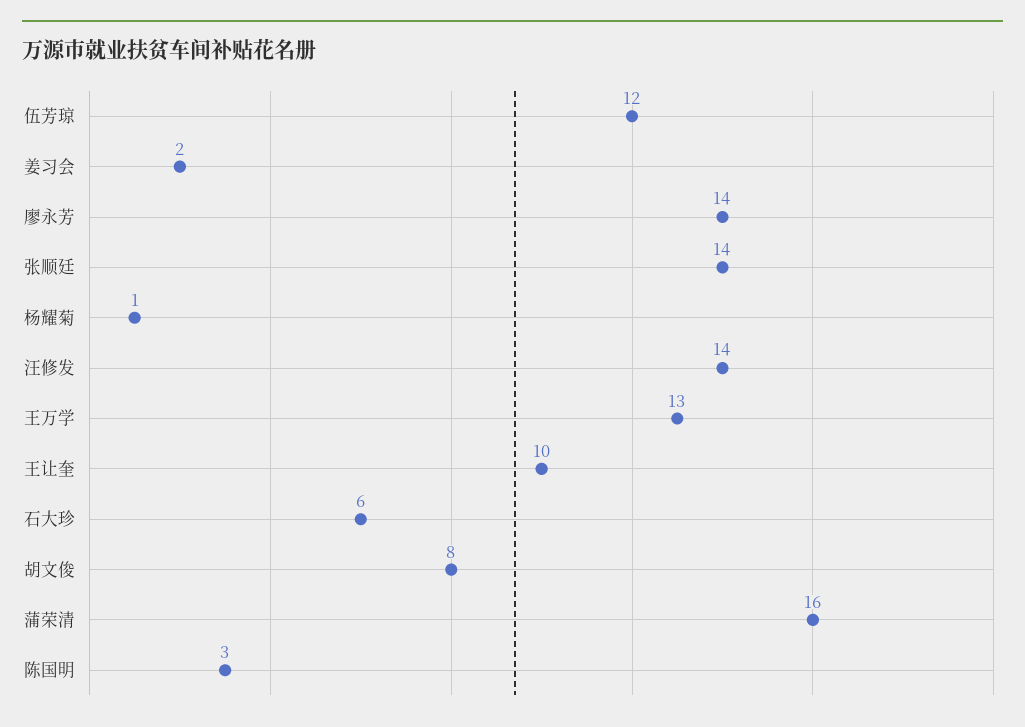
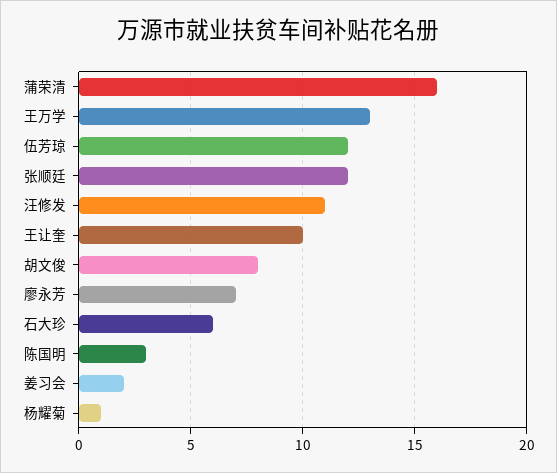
廖永芳: 14 -> 7
张顺廷: 14 -> 12
汪修发: 14 -> 11

